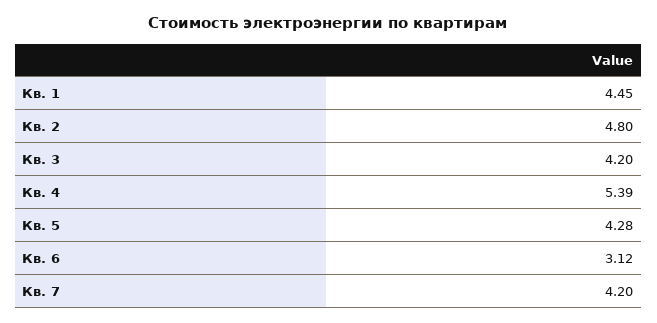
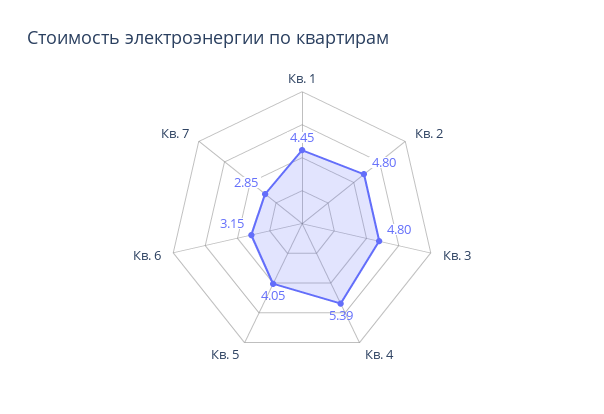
Кв. 3: 4.2 -> 4.8
Кв. 5: 4.28 -> 4.05
Кв. 6: 3.12 -> 3.15
Кв. 7: 4.2 -> 2.85

